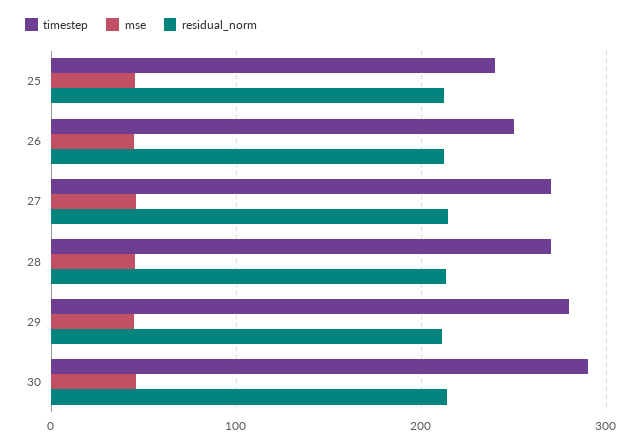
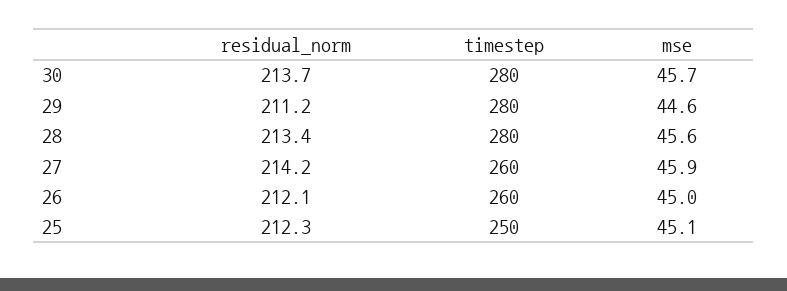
timestep, 25: 240 -> 250
timestep, 26: 250 -> 260
timestep, 27: 270 -> 260
timestep, 28: 270 -> 280
timestep, 30: 290 -> 280

